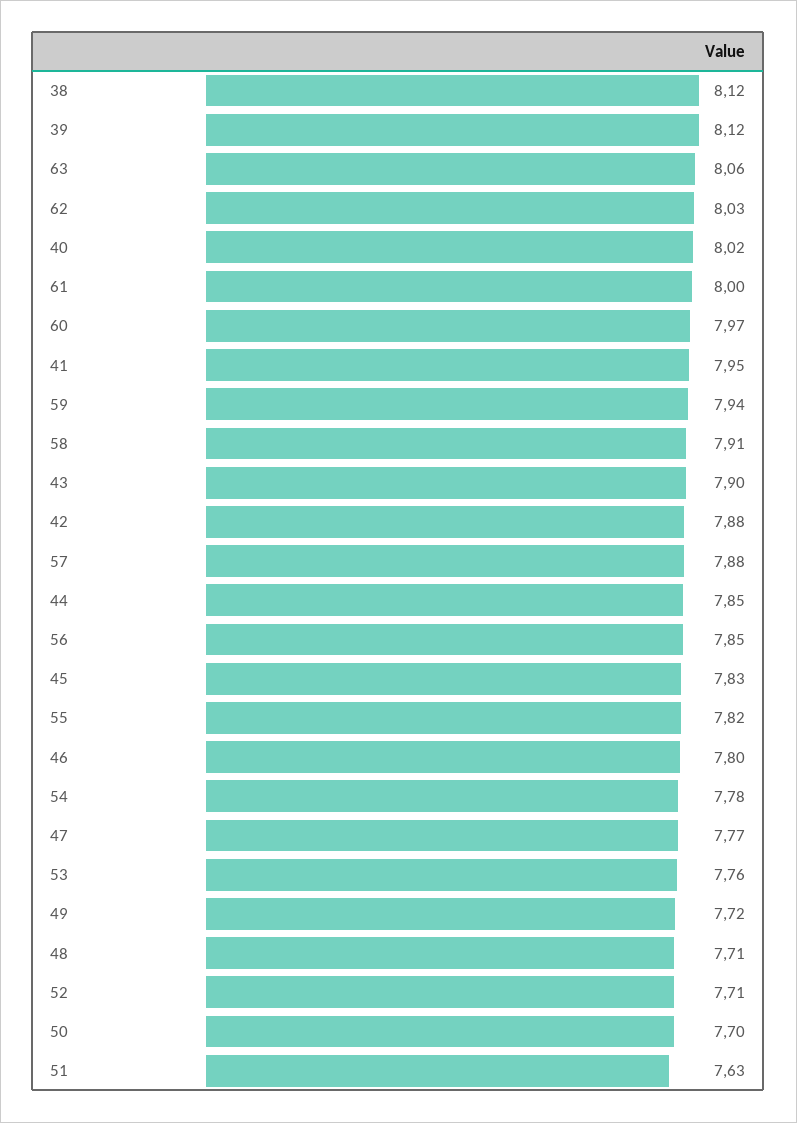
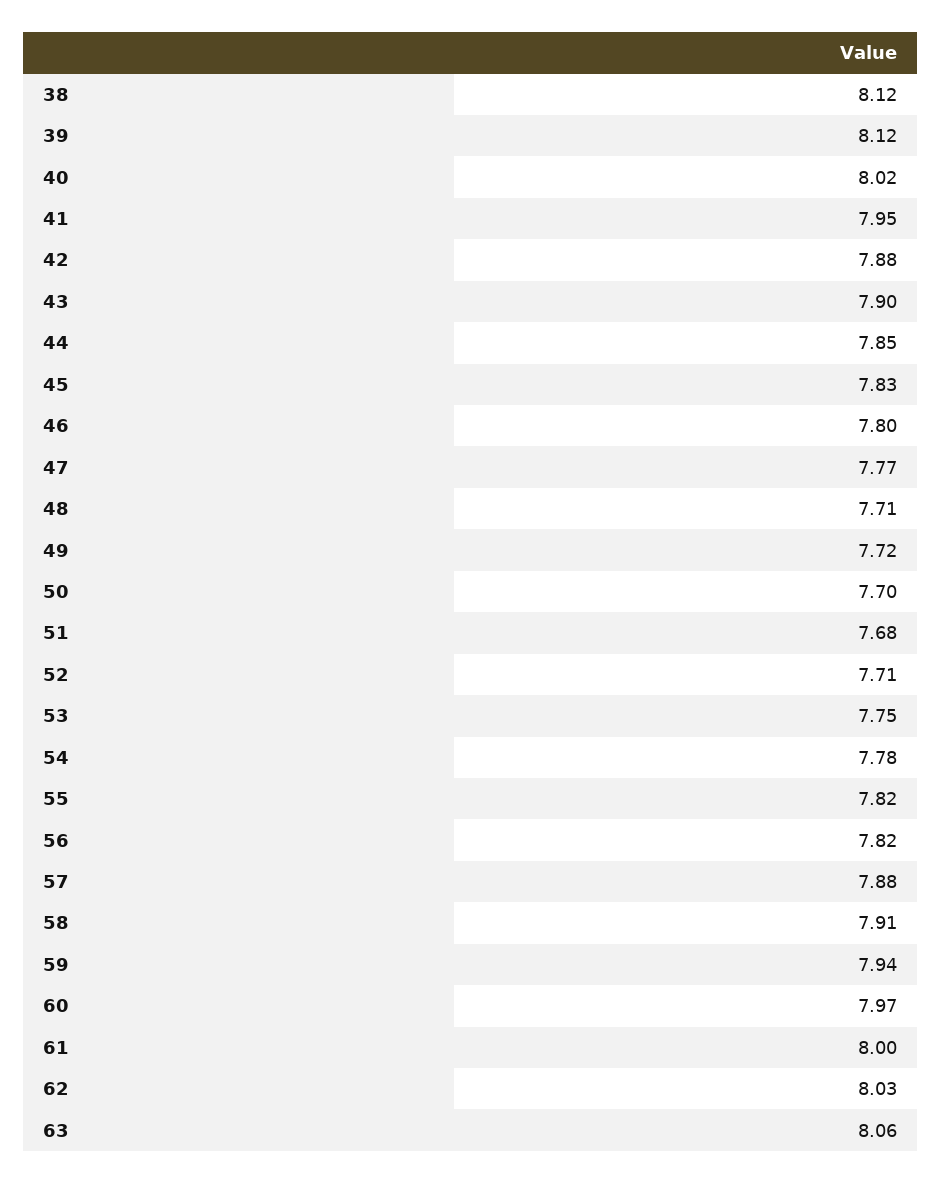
56: 7.85 -> 7.82
53: 7.76 -> 7.75
51: 7.63 -> 7.68

